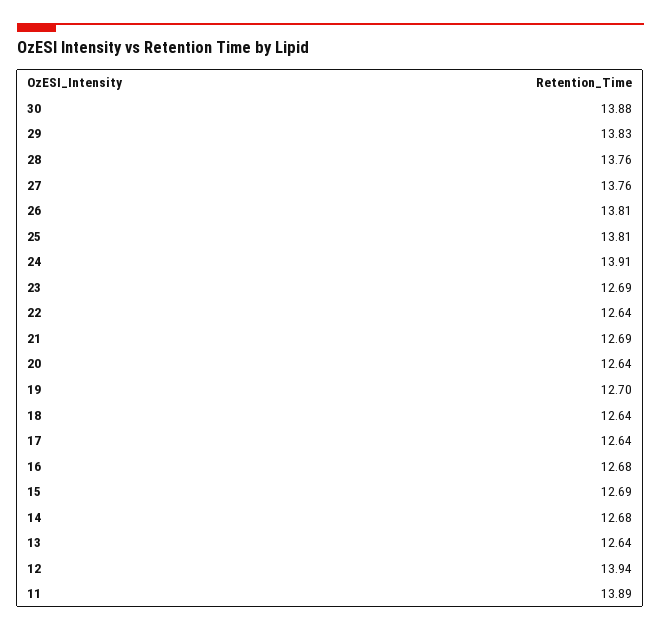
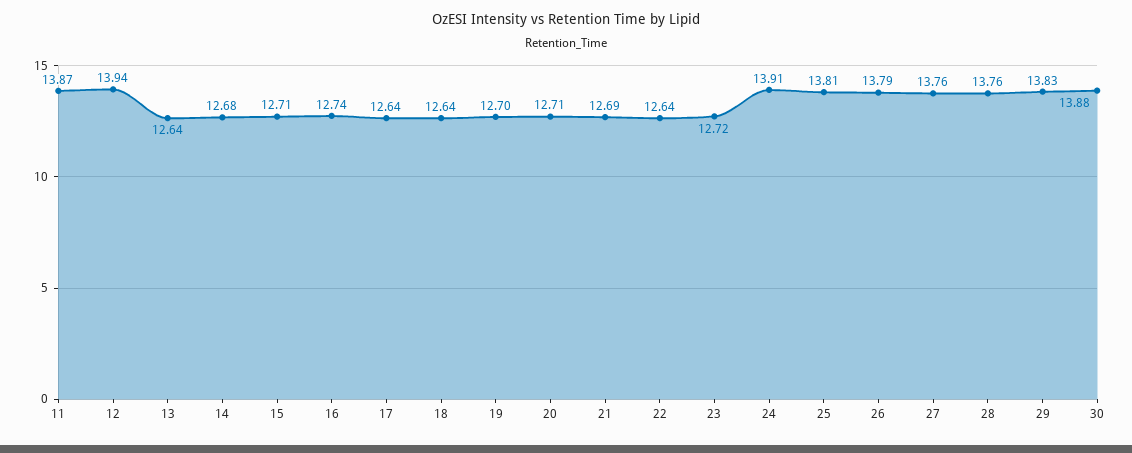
26: 13.81 -> 13.79
23: 12.69 -> 12.72
20: 12.64 -> 12.71
16: 12.68 -> 12.74
15: 12.69 -> 12.71
11: 13.89 -> 13.87

